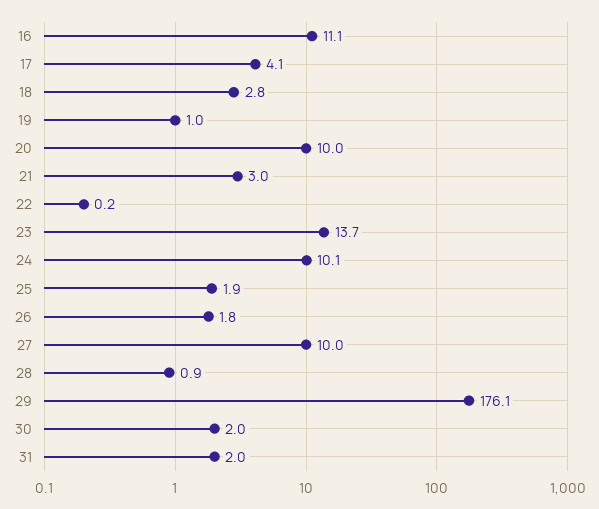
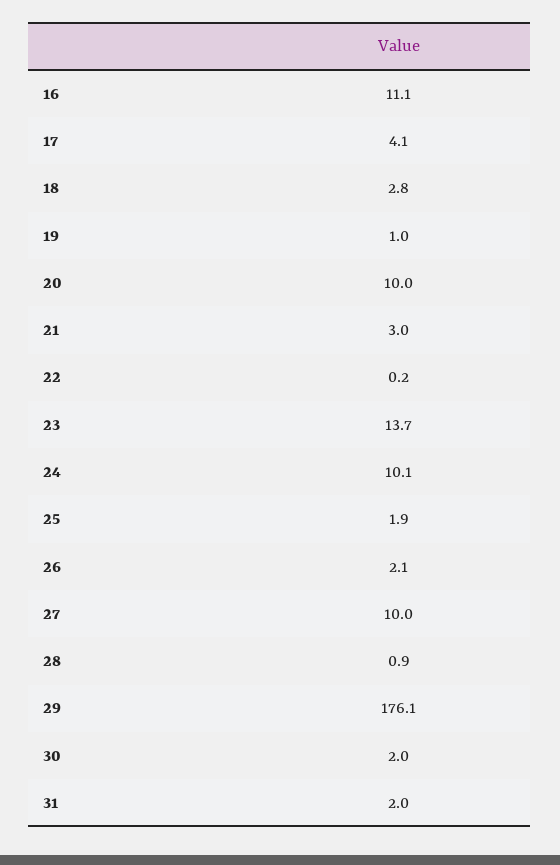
26: 1.8 -> 2.1

